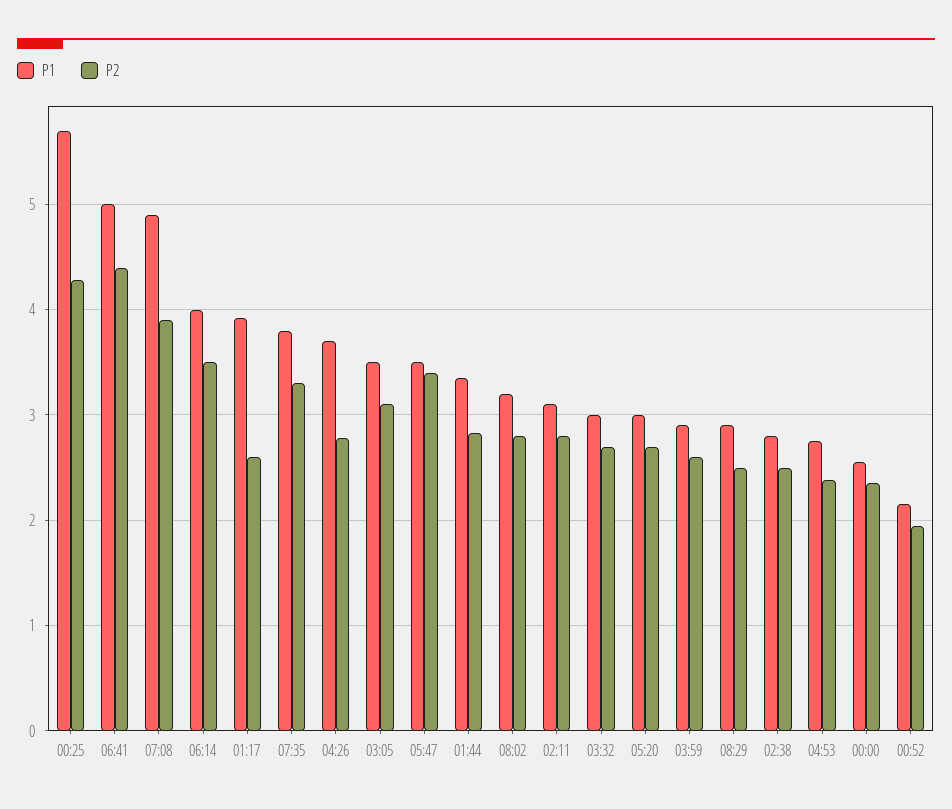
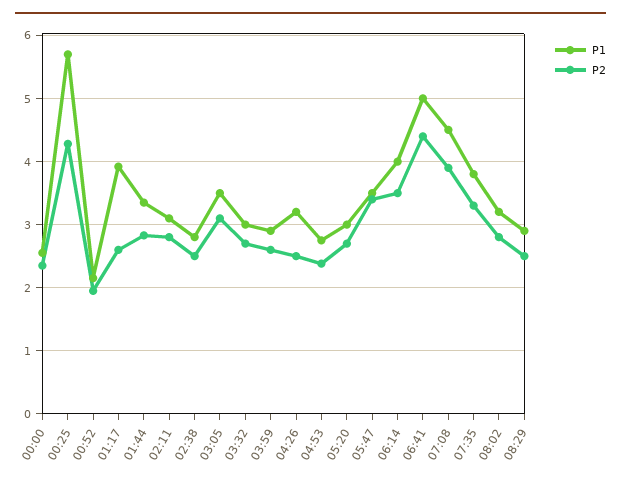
P1, 07:08: 4.9 -> 4.5
P1, 04:26: 3.7 -> 3.2
P2, 04:26: 2.8 -> 2.5

